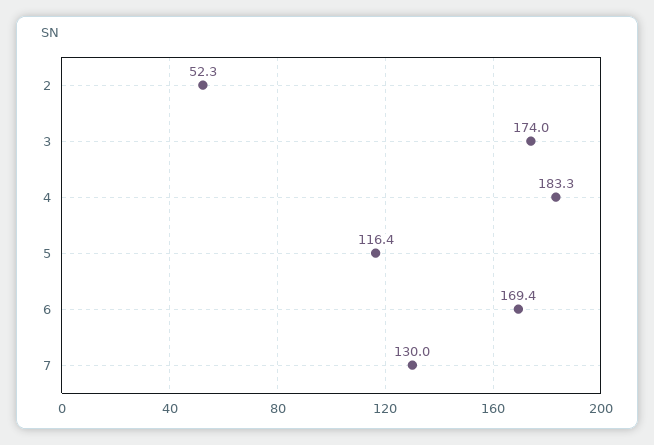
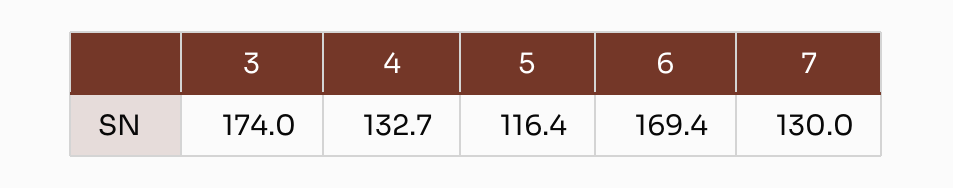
2: 52.3 -> none
4: 183.3 -> 132.7

